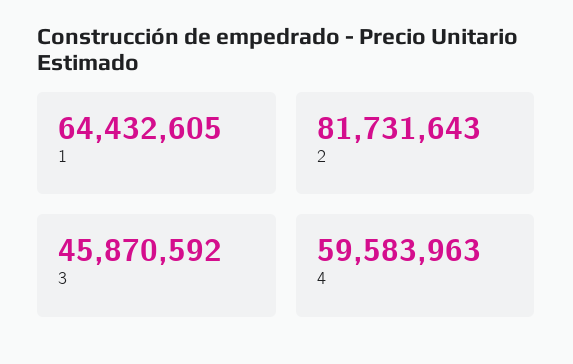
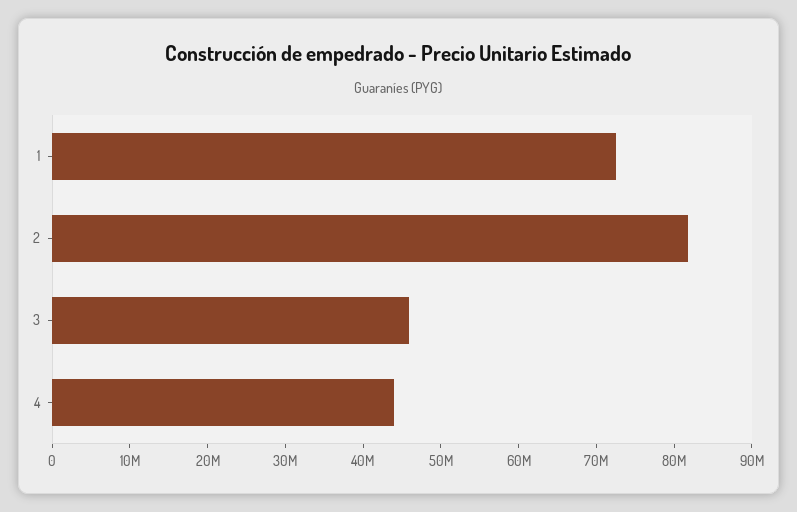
1: 64432605 -> 72000000
4: 59583963 -> 44000000

